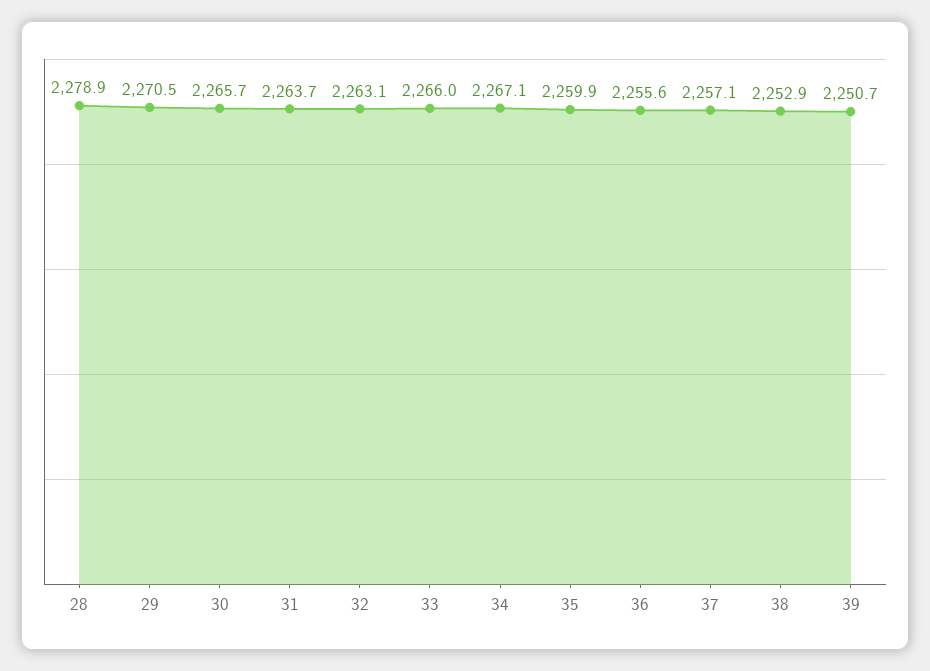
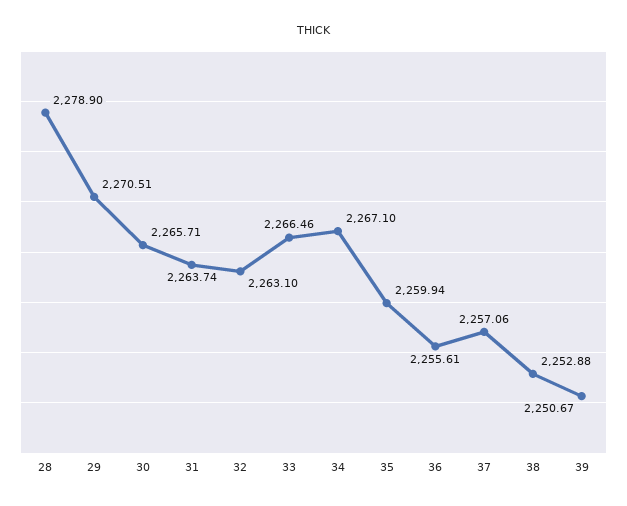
33: 2266 -> 2266.46

